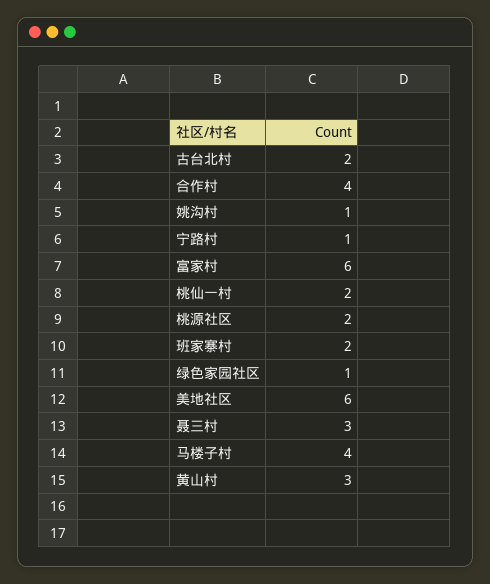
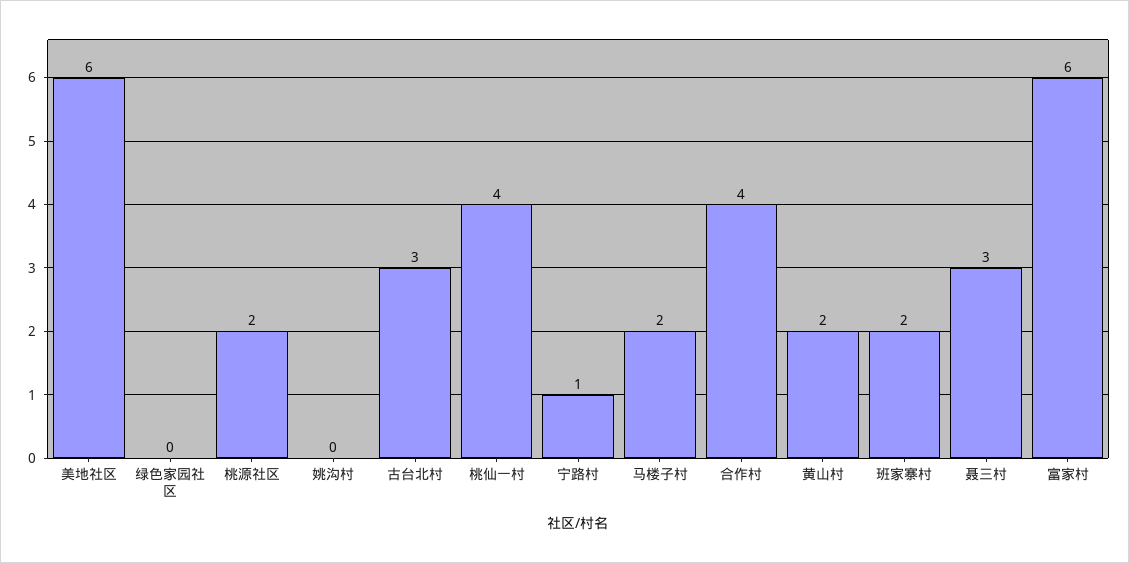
古台北村: 2 -> 3
姚沟村: 1 -> 0
桃仙一村: 2 -> 4
绿色家园社区: 1 -> 0
马楼子村: 4 -> 2
黄山村: 3 -> 2

